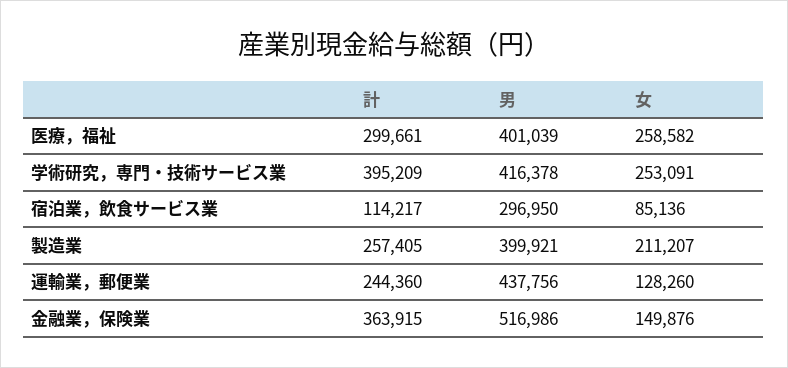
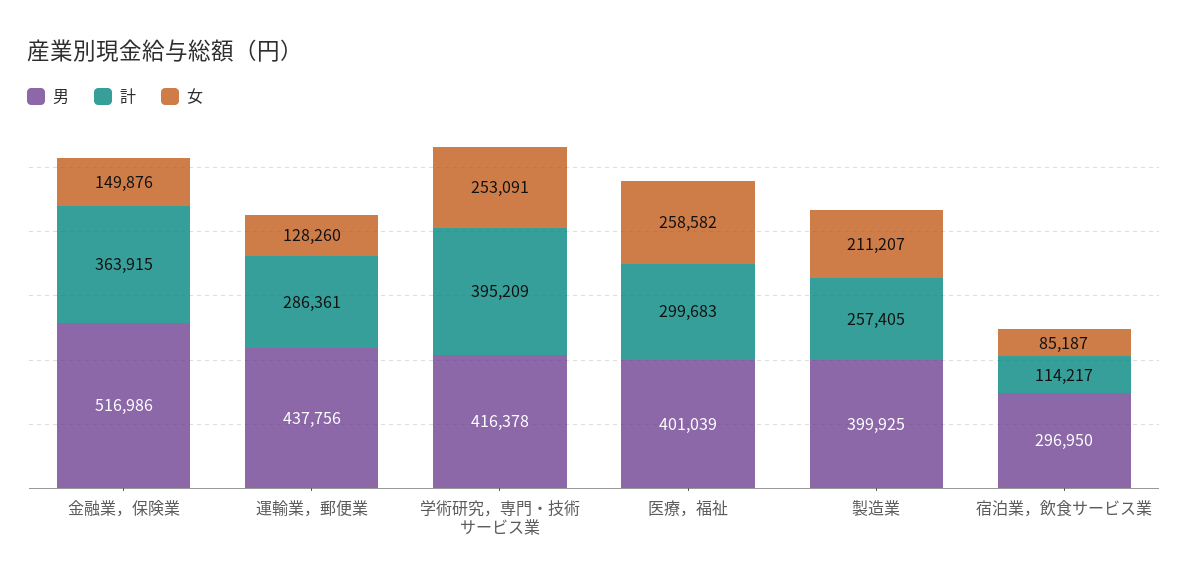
計, 医療，福祉: 299661 -> 299683
女, 宿泊業，飲食サービス業: 85136 -> 85187
男, 製造業: 399921 -> 399925
計, 運輸業，郵便業: 244360 -> 286361

